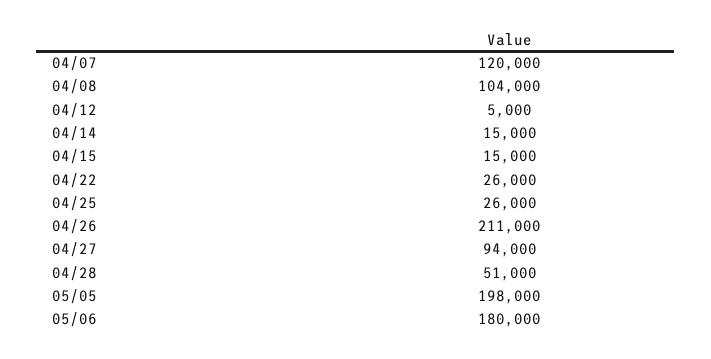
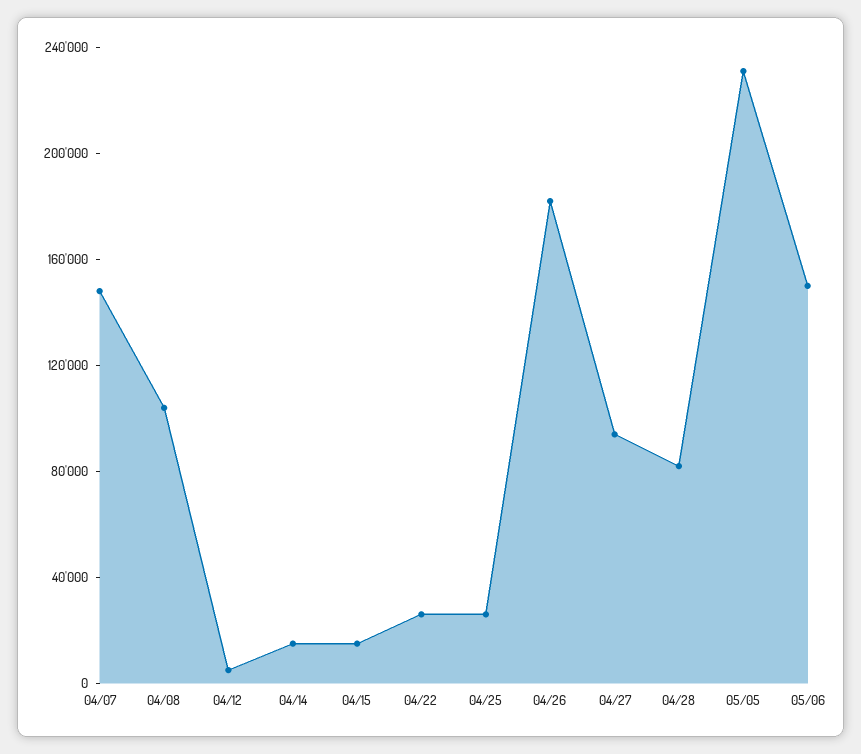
04/07: 120000 -> 150000
04/26: 211000 -> 180000
04/28: 51000 -> 80000
05/05: 198000 -> 230000
05/06: 180000 -> 150000

